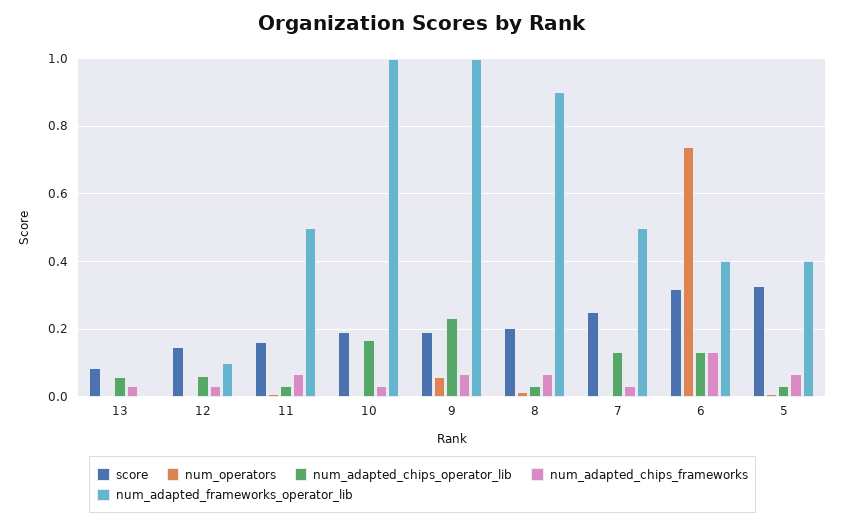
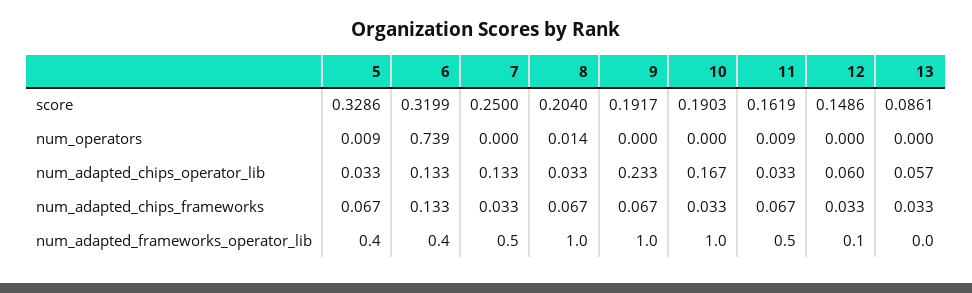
num_operators, 9: 0.06 -> 0
num_adapted_frameworks_operator_lib, 8: 0.9 -> 1

